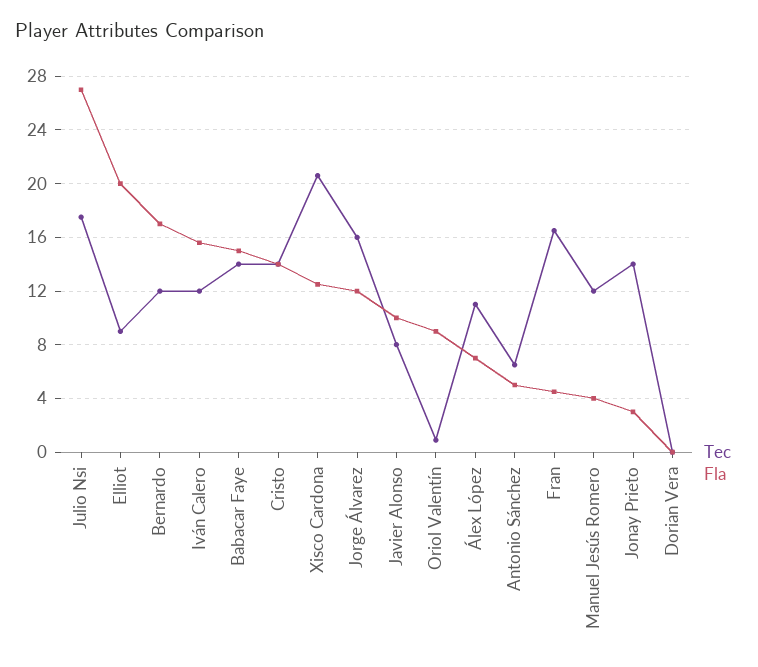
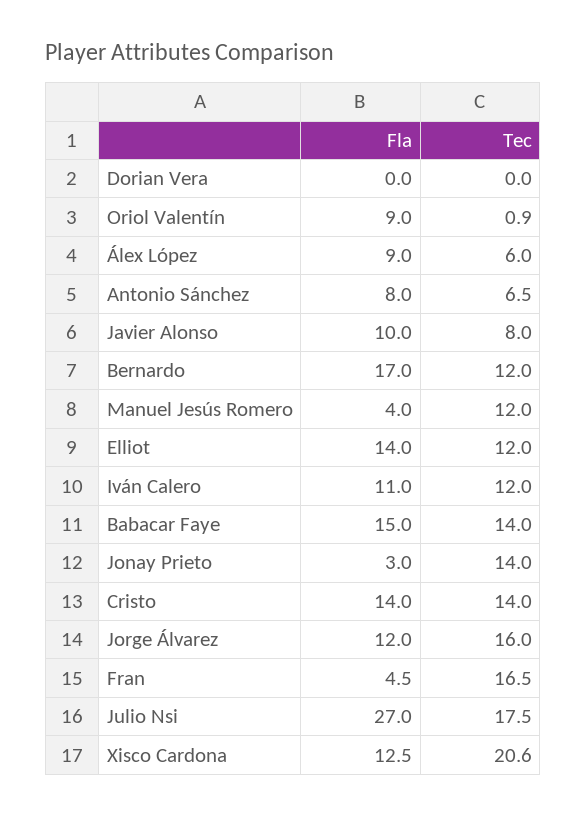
Tec, Elliot: 9 -> 12
Fla, Elliot: 20 -> 14
Fla, Iván Calero: 15.5 -> 11
Tec, Álex López: 11 -> 6
Fla, Álex López: 7 -> 9
Fla, Antonio Sánchez: 5 -> 8

